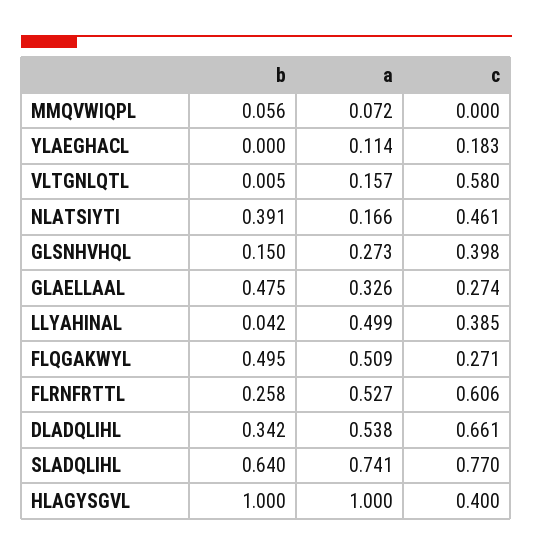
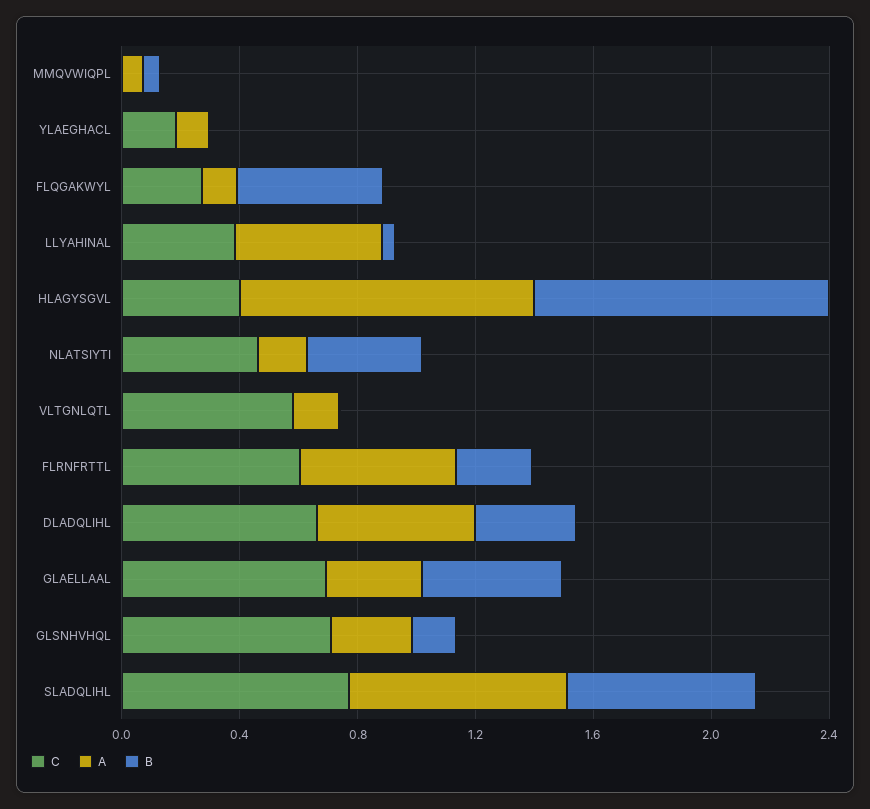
c, GLSNHVHQL: 0.398 -> 0.7
c, GLAELLAAL: 0.274 -> 0.7
a, FLQGAKWYL: 0.509 -> 0.1

